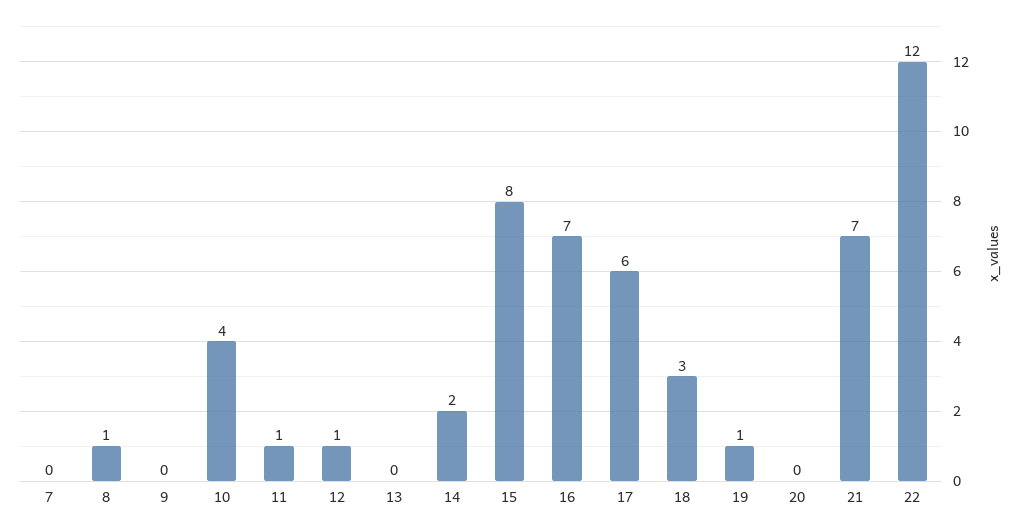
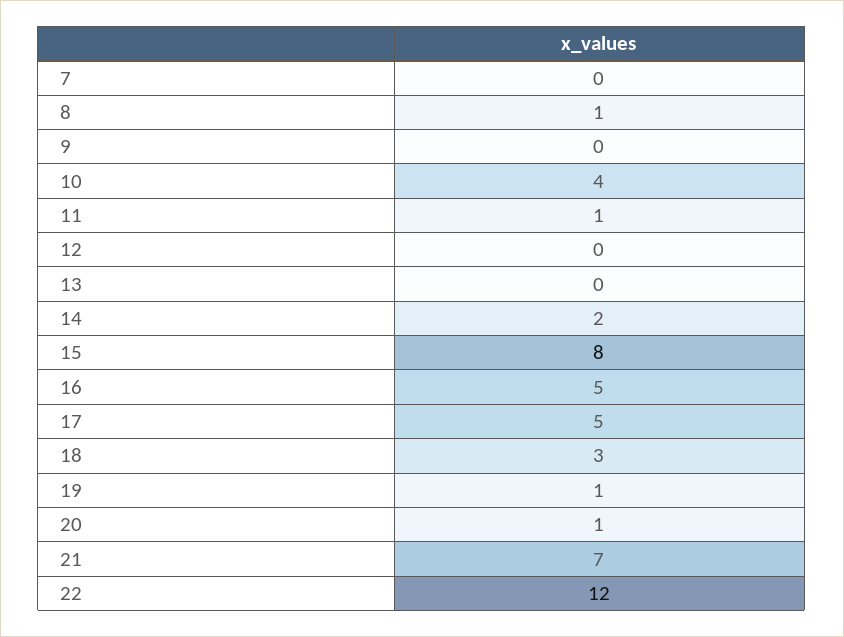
12: 1 -> 0
16: 7 -> 5
17: 6 -> 5
20: 0 -> 1

